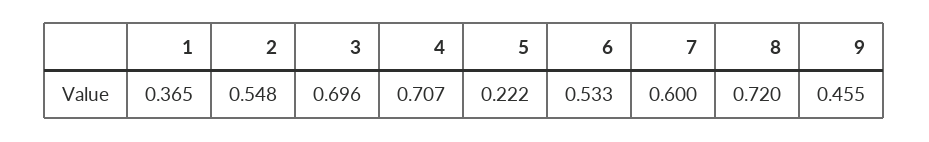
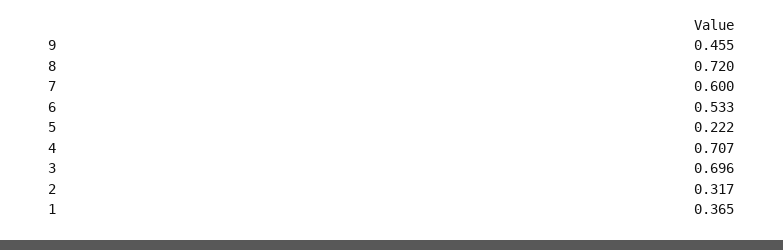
2: 0.548 -> 0.317

